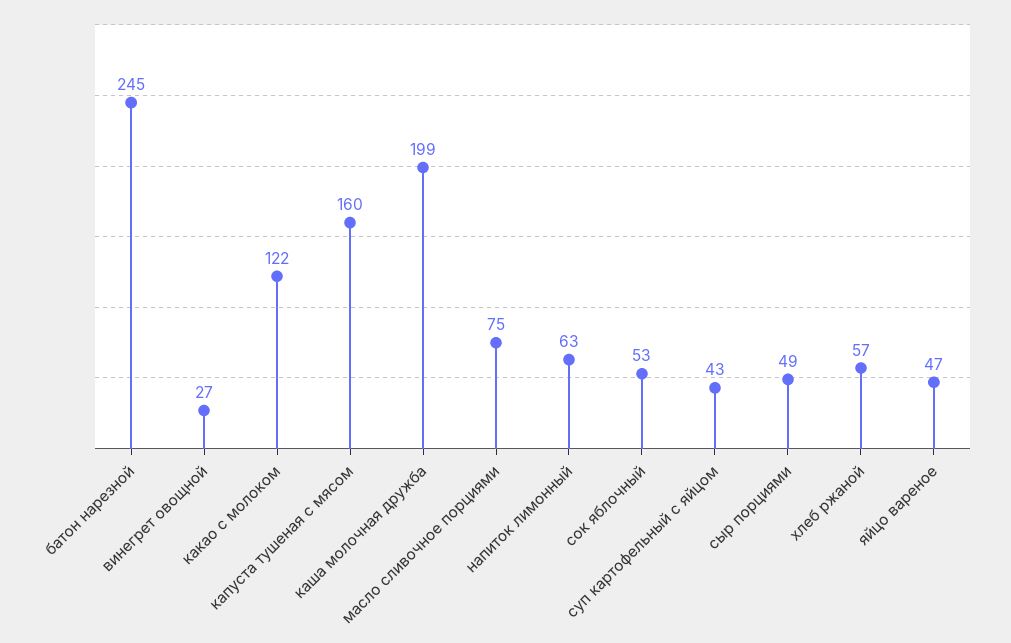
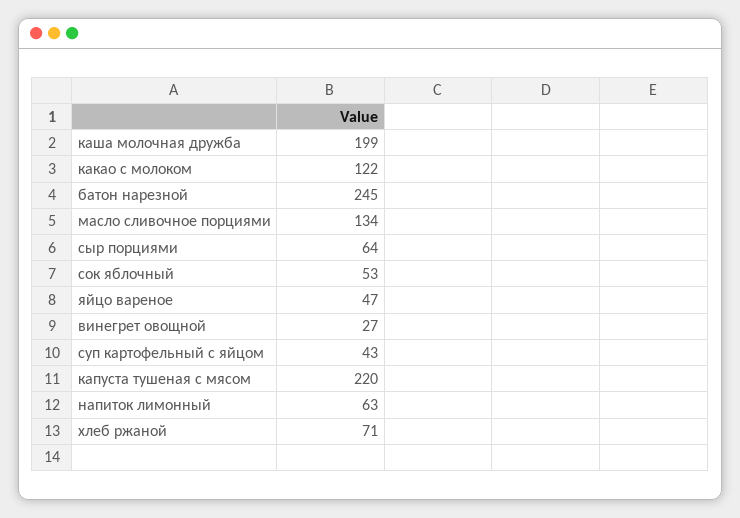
капуста тушеная с мясом: 160 -> 220
масло сливочное порциями: 75 -> 134
сыр порциями: 49 -> 64
хлеб ржаной: 57 -> 71

